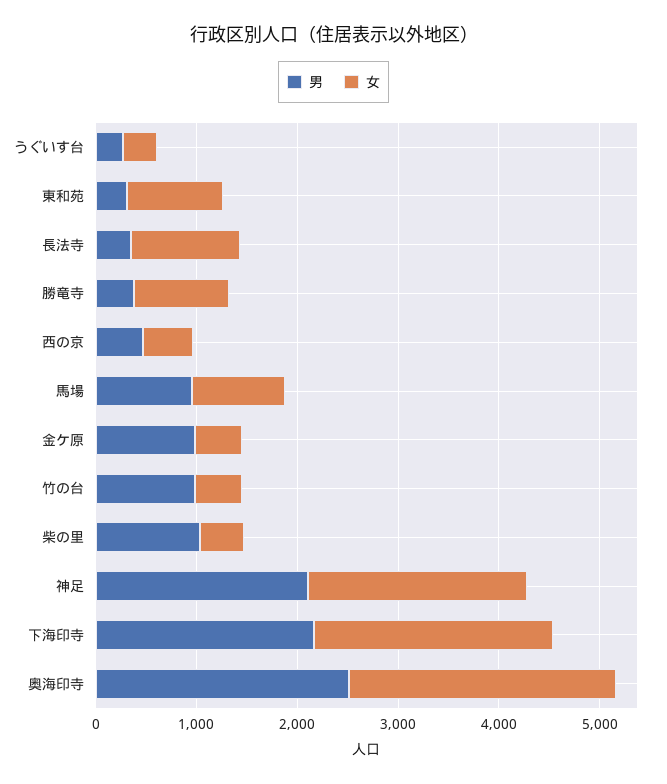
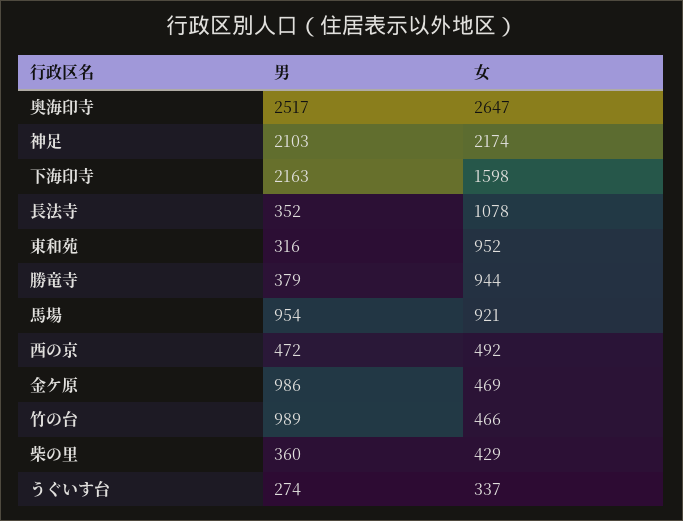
男, 柴の里: 1000 -> 360
女, 下海印寺: 2400 -> 1598

